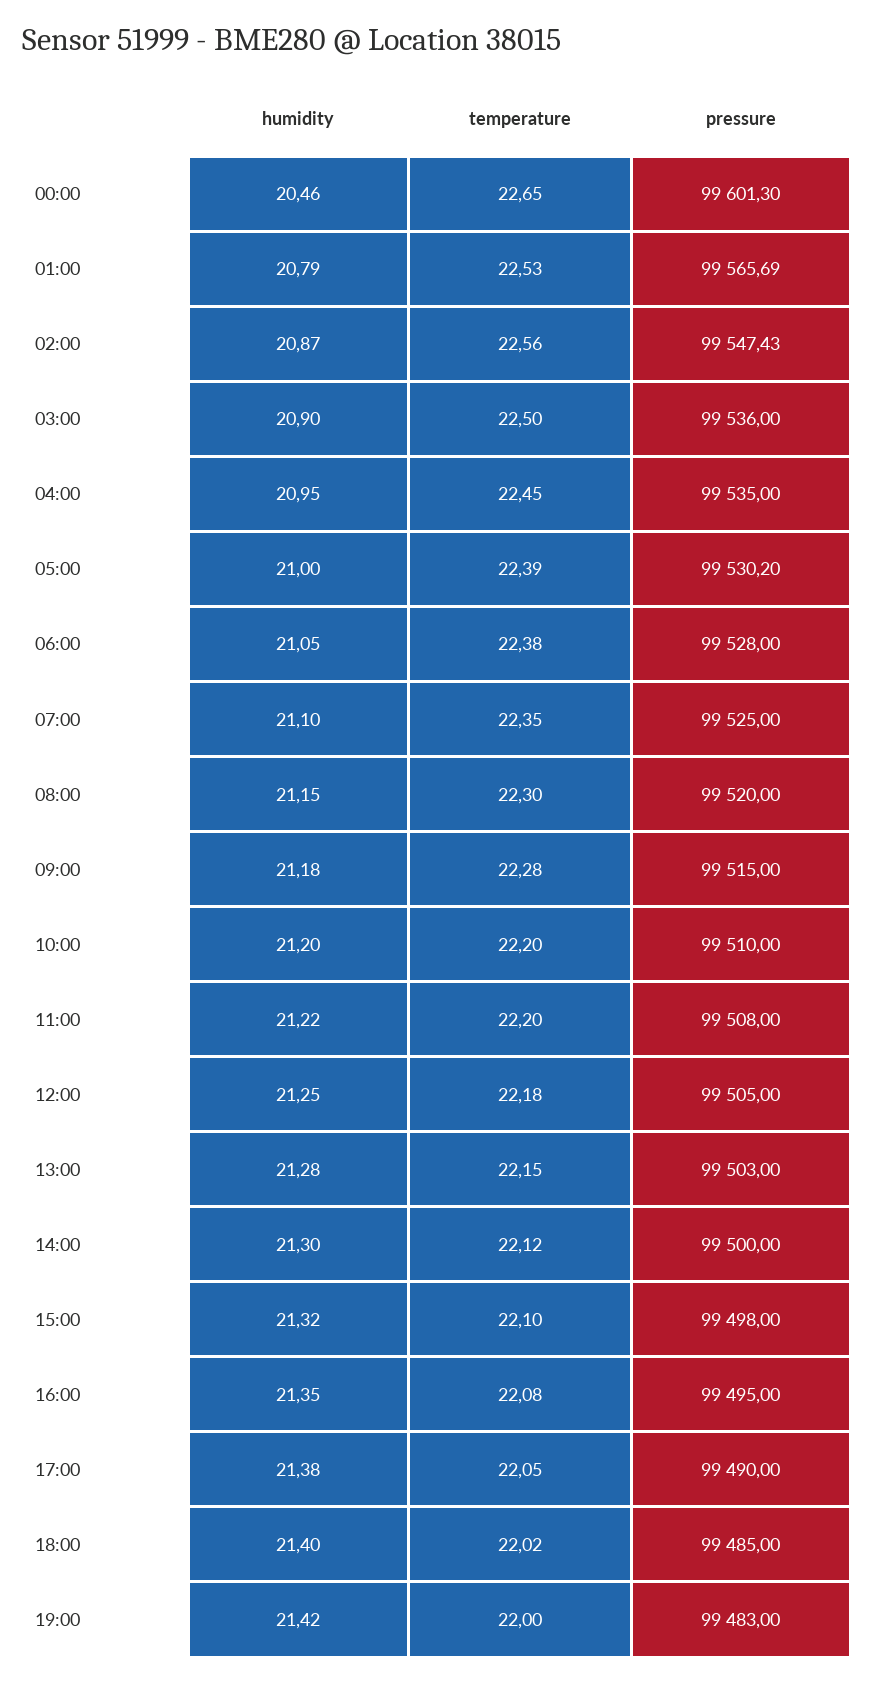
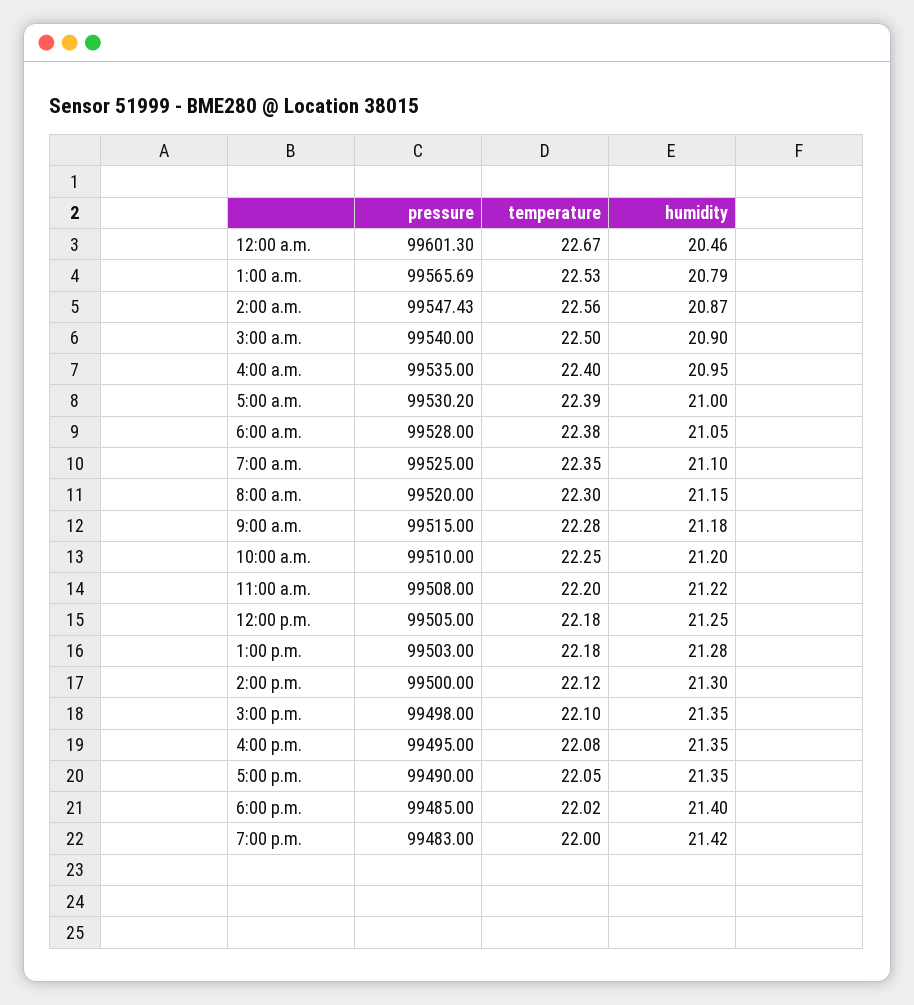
temperature, 00:00: 22.65 -> 22.67
pressure, 03:00: 99536 -> 99540
temperature, 04:00: 22.45 -> 22.4
temperature, 10:00: 22.2 -> 22.25
temperature, 13:00: 22.15 -> 22.18
humidity, 15:00: 21.32 -> 21.35
humidity, 17:00: 21.38 -> 21.35

